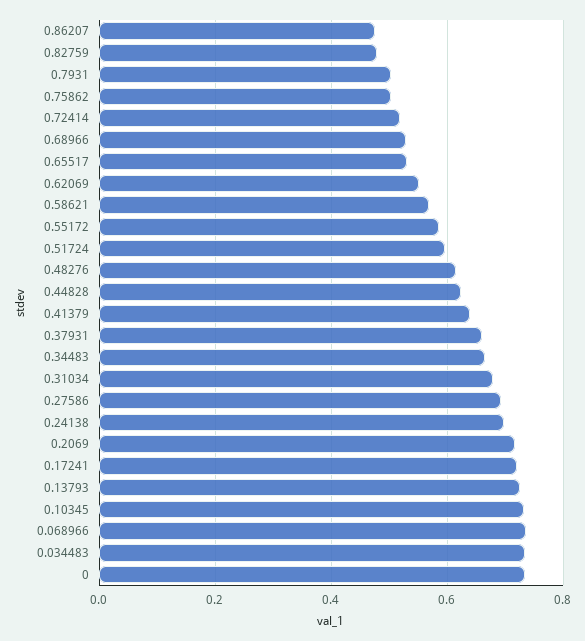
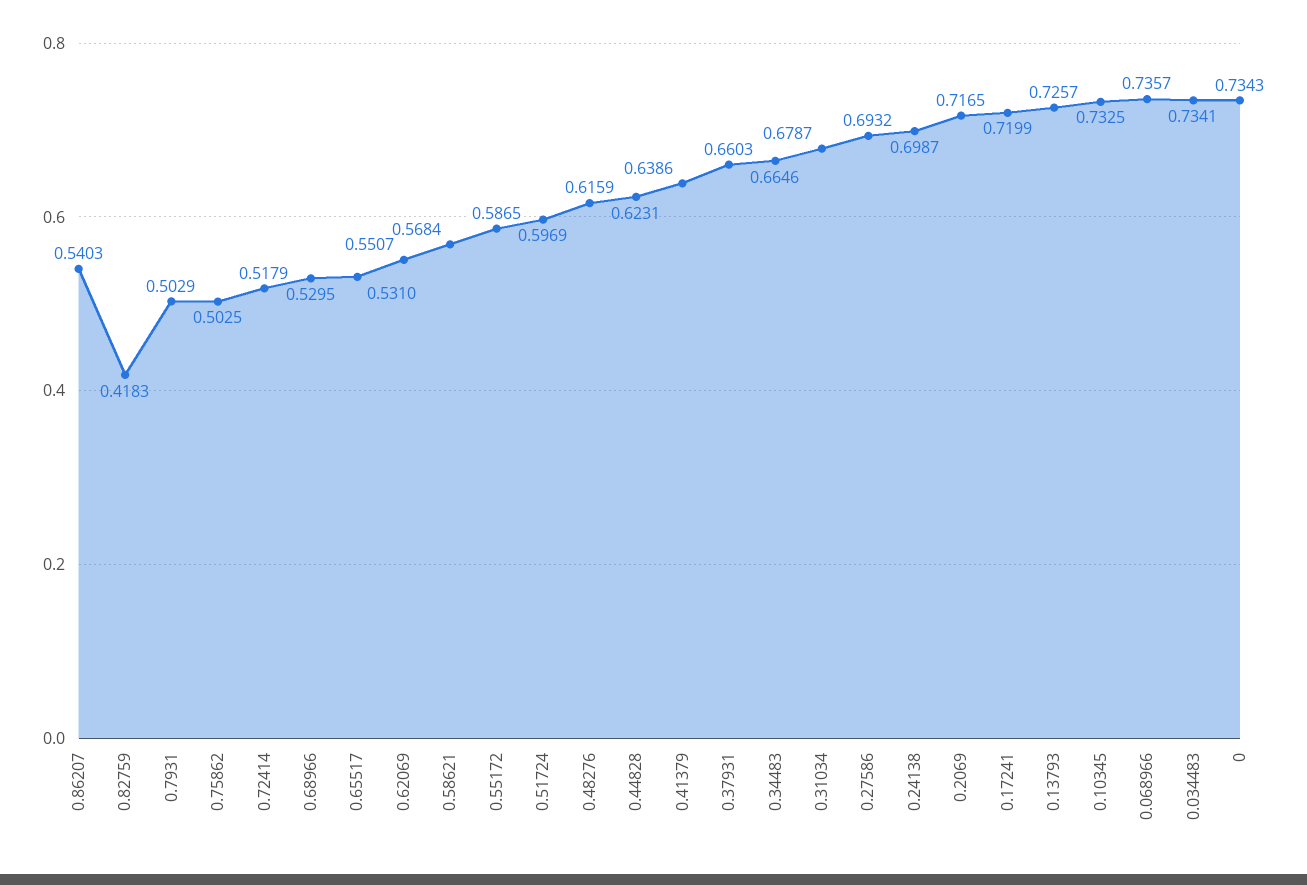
0.86207: 0.48 -> 0.5403
0.82759: 0.48 -> 0.4183

